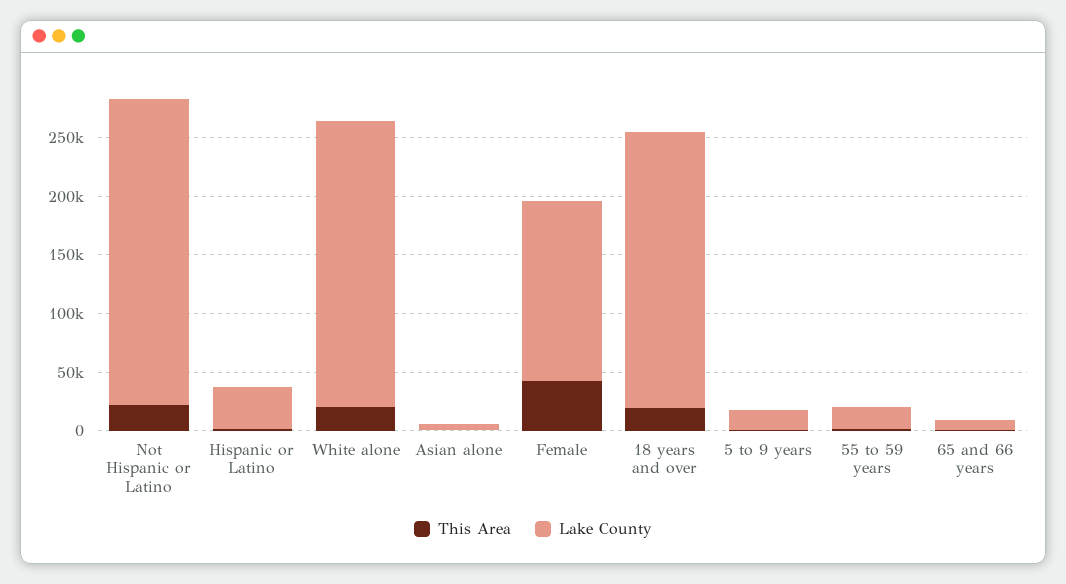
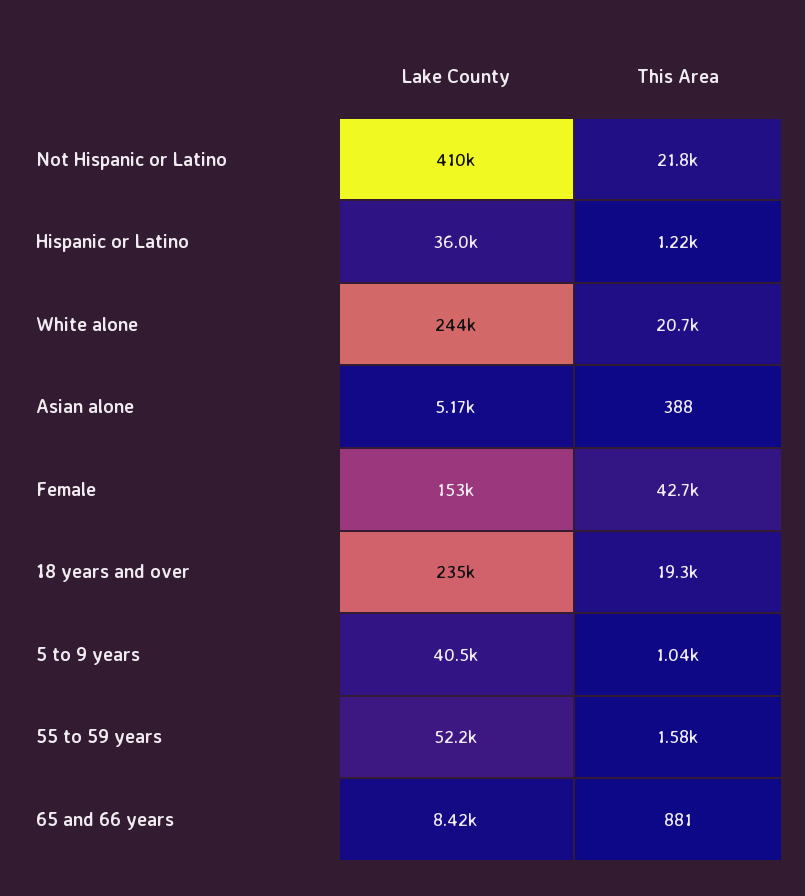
Lake County, Not Hispanic or Latino: 260000 -> 410000
Lake County, 5 to 9 years: 20000 -> 40500
Lake County, 55 to 59 years: 20000 -> 52200

